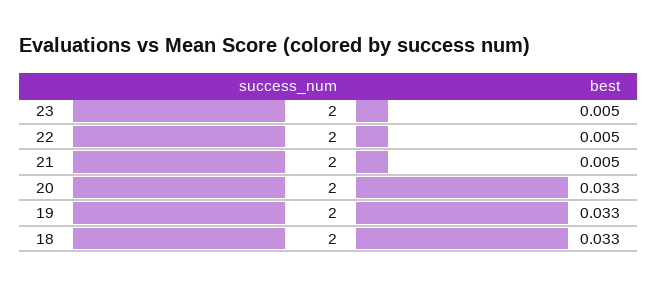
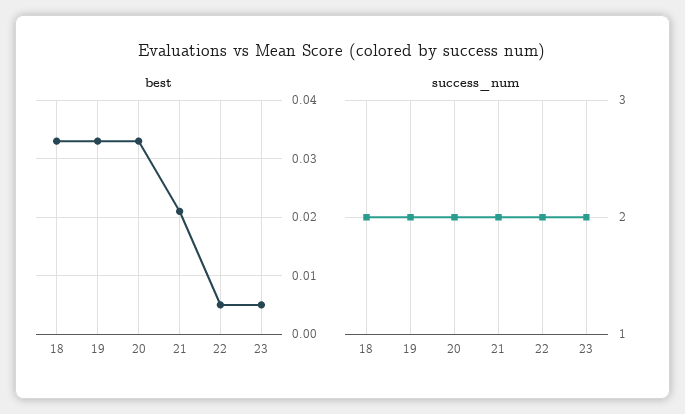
best, 21: 0.005 -> 0.02

